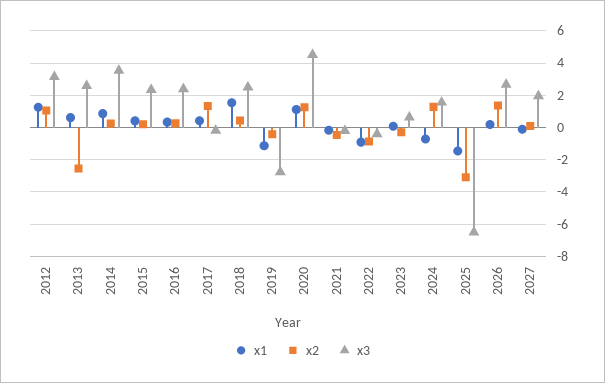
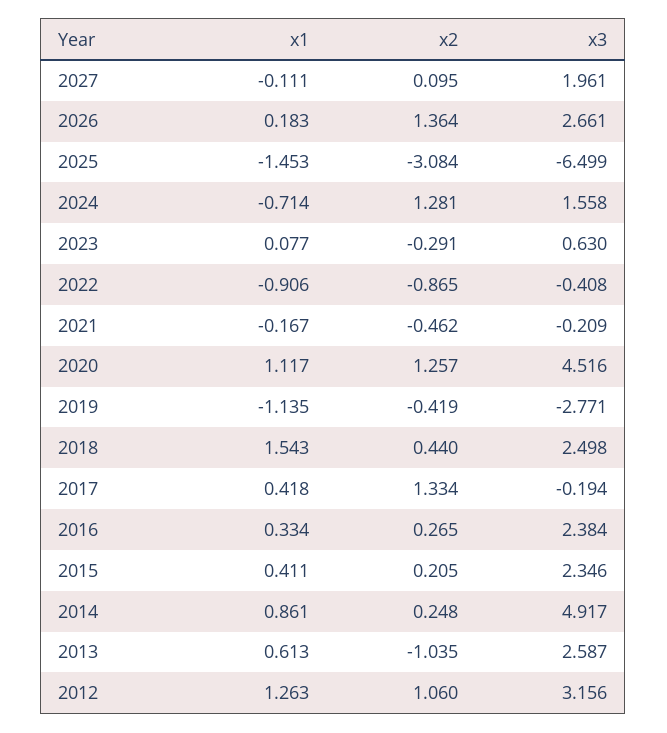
x2, 2013: -2.5 -> -1.035
x3, 2014: 3.5 -> 4.917

